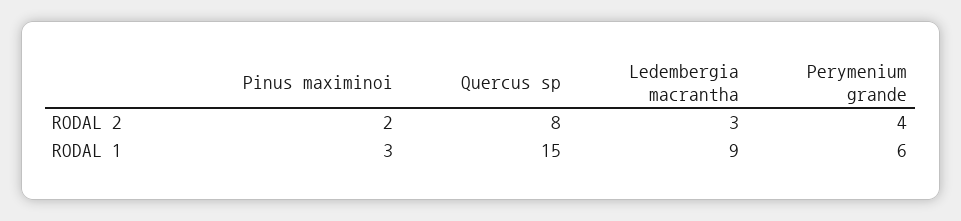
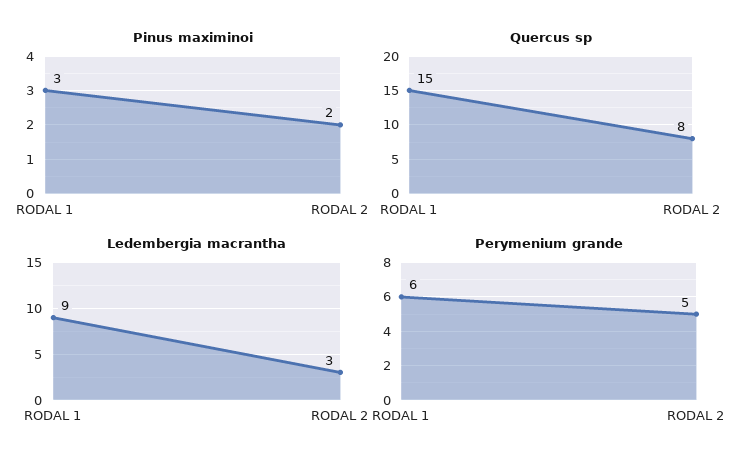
Perymenium grande, RODAL 2: 4 -> 5

